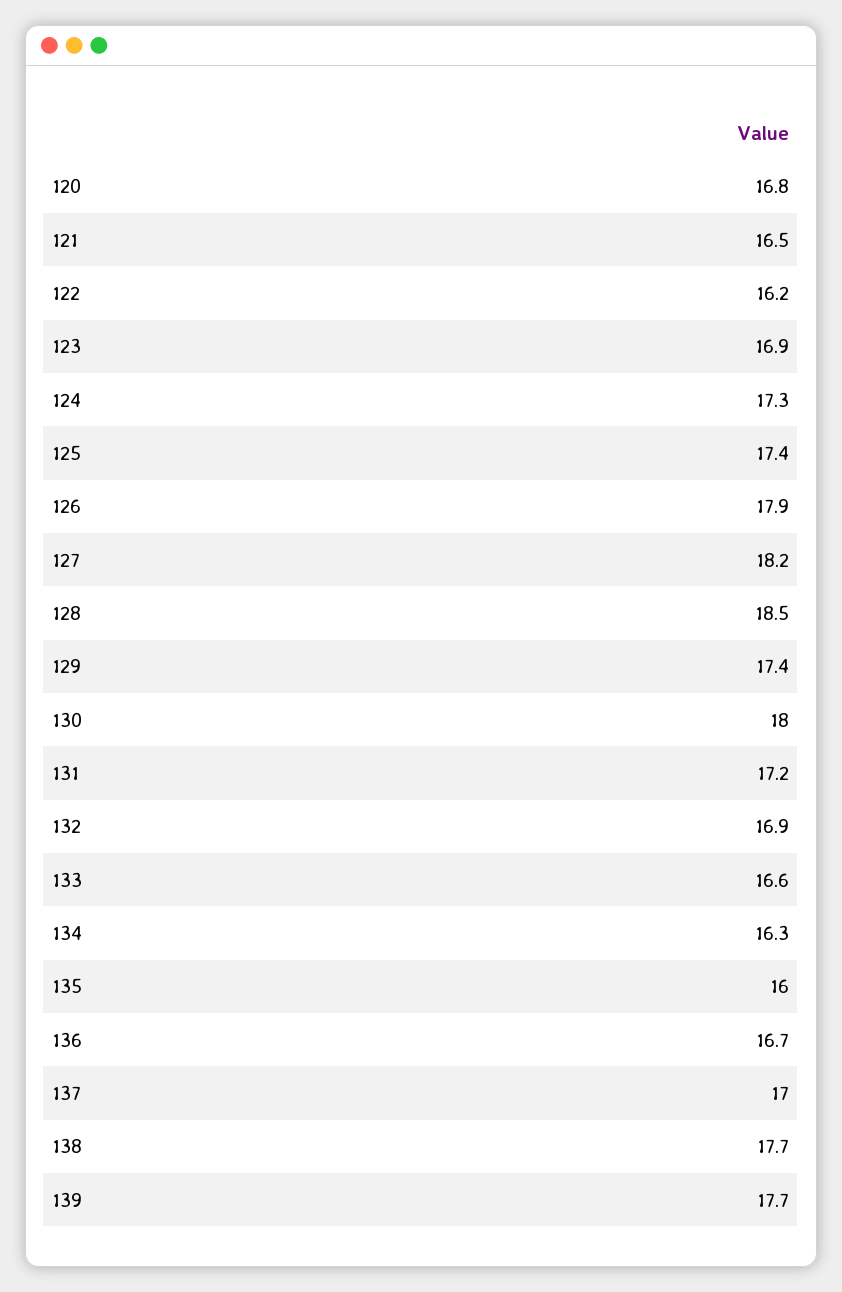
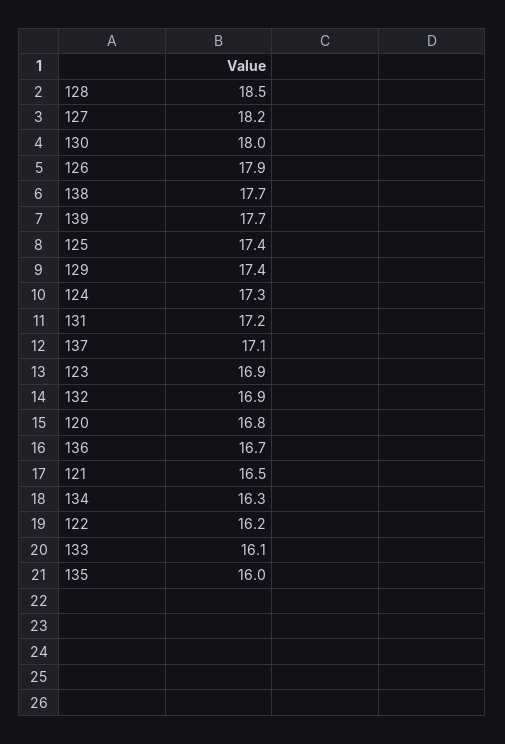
133: 16.6 -> 16.1
137: 17 -> 17.1

